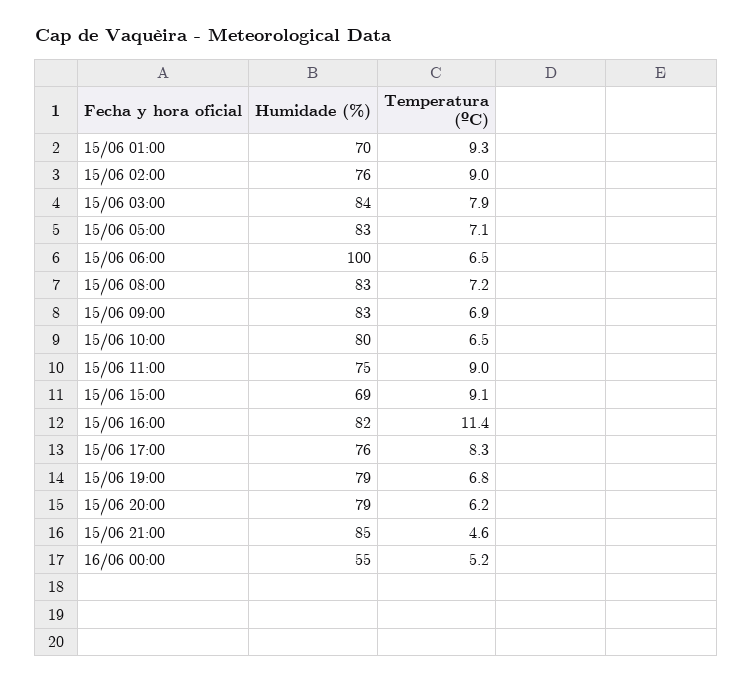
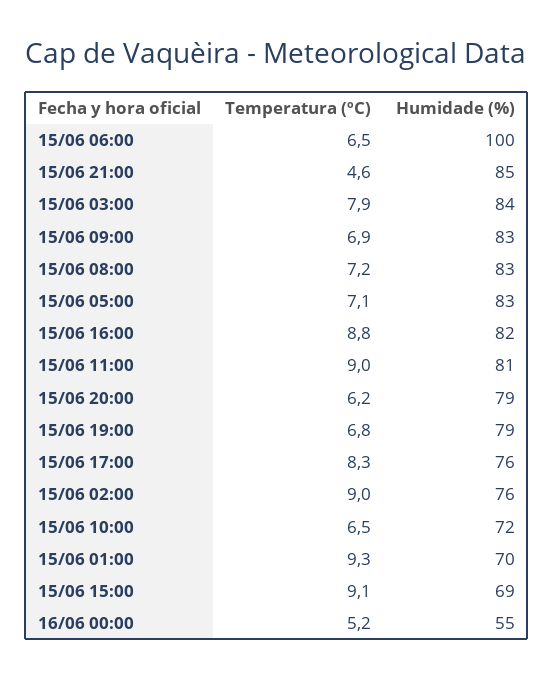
Humidade (%), 15/06 10:00: 80 -> 72
Humidade (%), 15/06 11:00: 75 -> 81
Temperatura (ºC), 15/06 16:00: 11.4 -> 8.8

